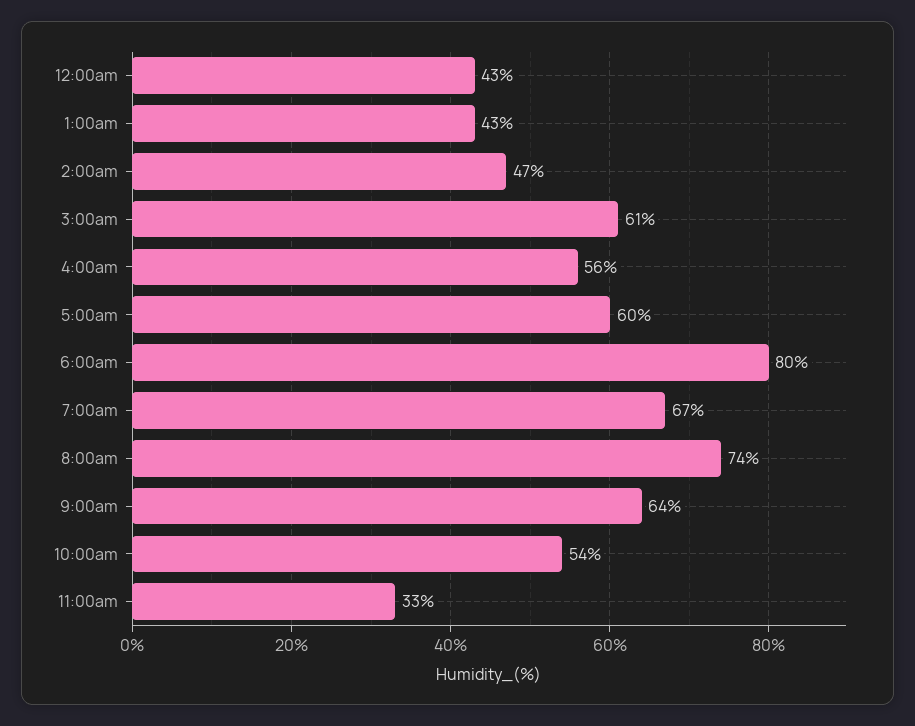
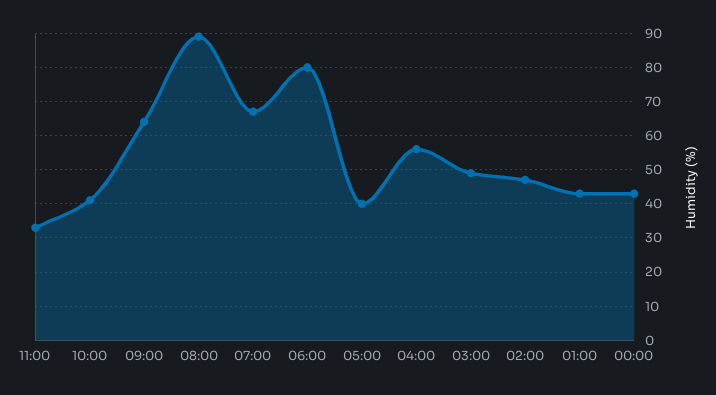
3:00am: 61 -> 50
5:00am: 60 -> 40
8:00am: 74 -> 90
10:00am: 54 -> 40

